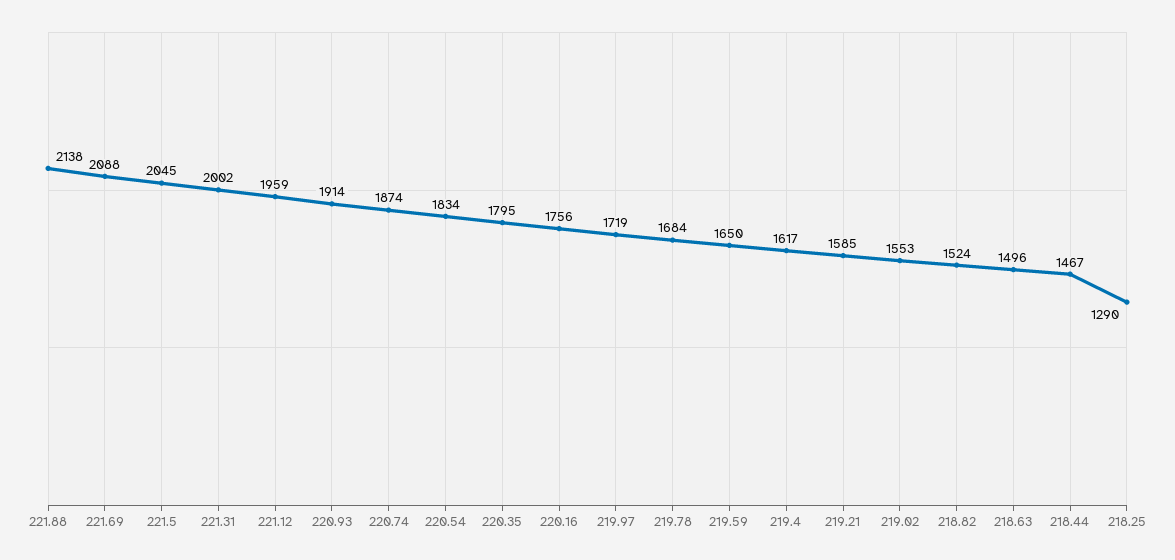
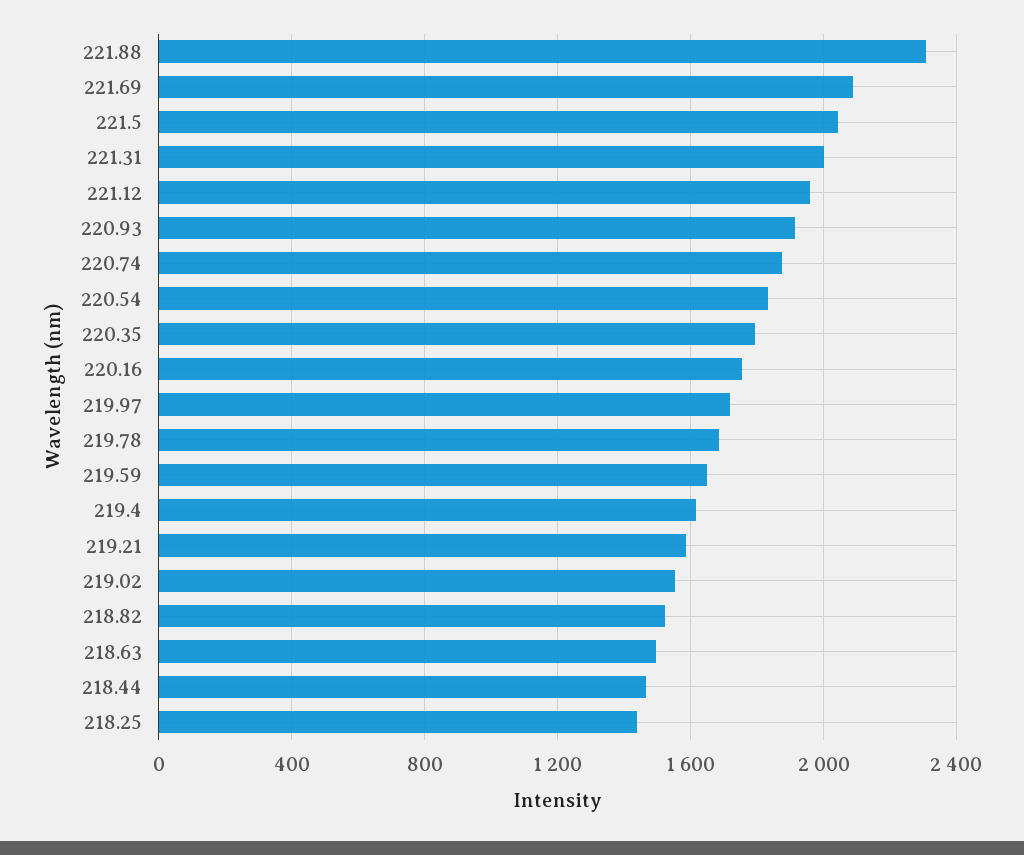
221.88: 2138 -> 2300
218.25: 1290 -> 1450

